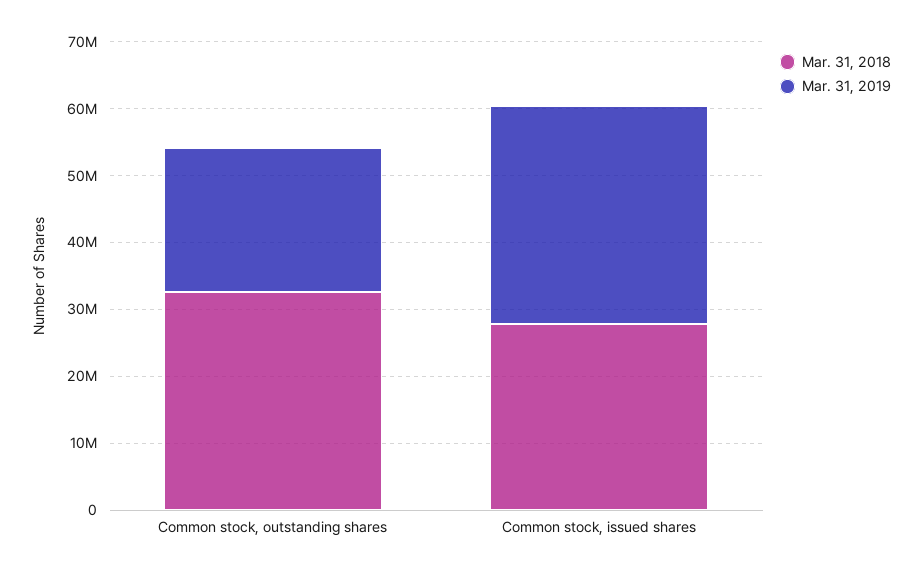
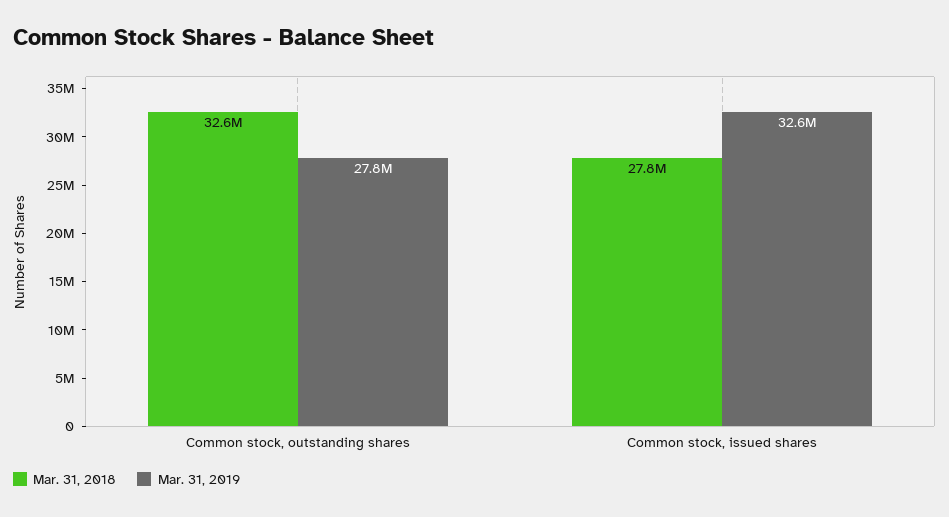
Mar. 31, 2019, Common stock, outstanding shares: 22000000 -> 27800000

